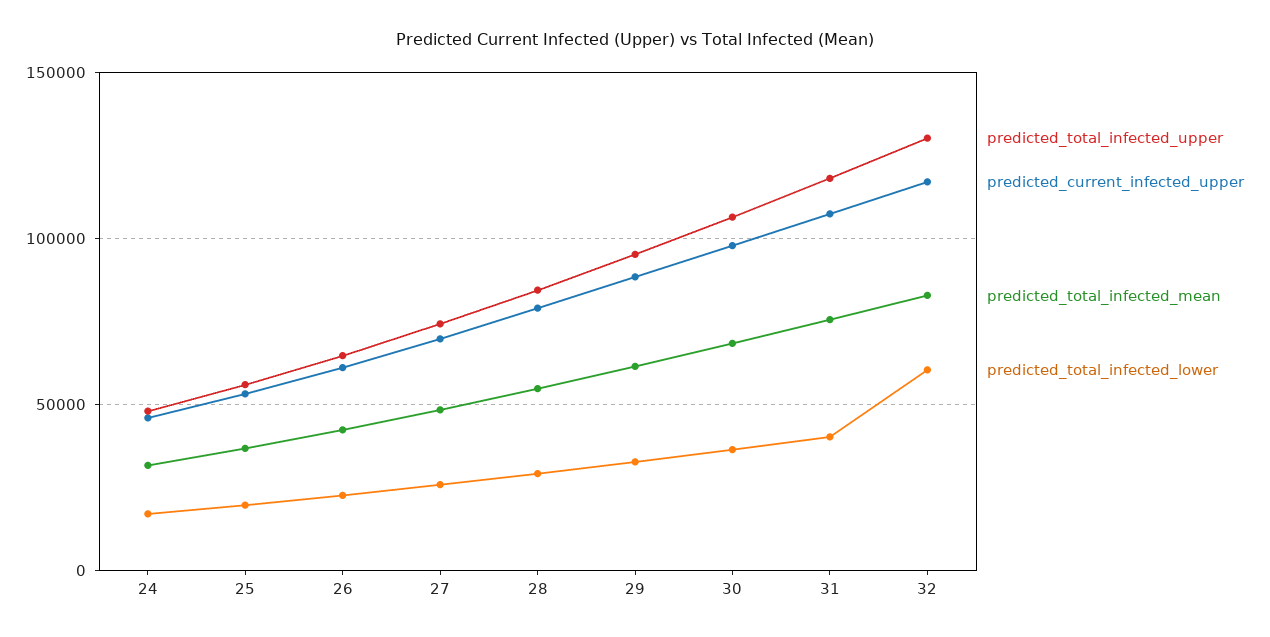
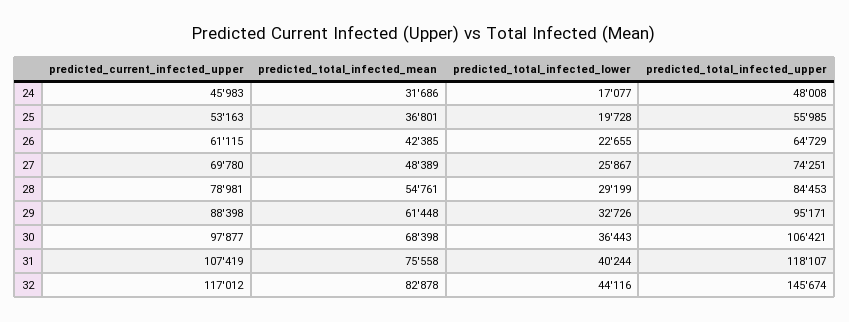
predicted_total_infected_upper, 32: 130000 -> 145674
predicted_total_infected_lower, 32: 60000 -> 44116

